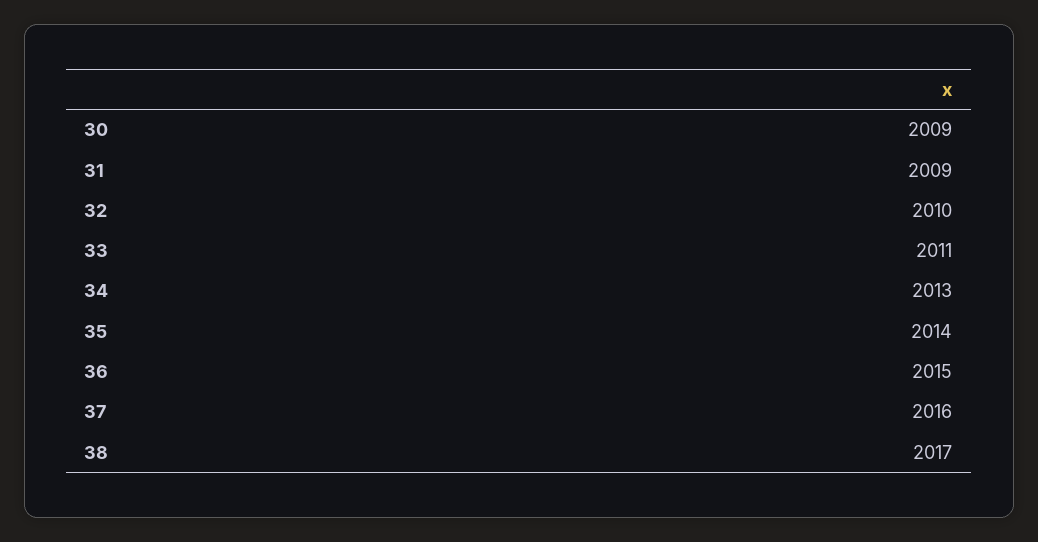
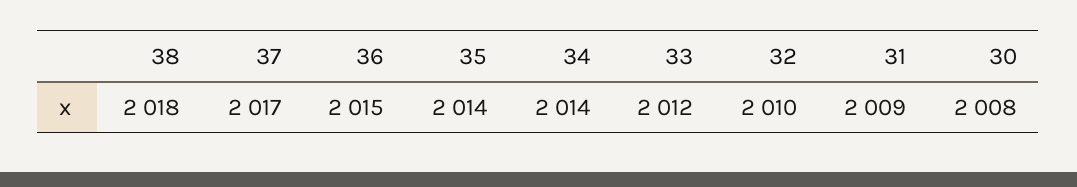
30: 2009 -> 2008
33: 2011 -> 2012
34: 2013 -> 2014
37: 2016 -> 2017
38: 2017 -> 2018

